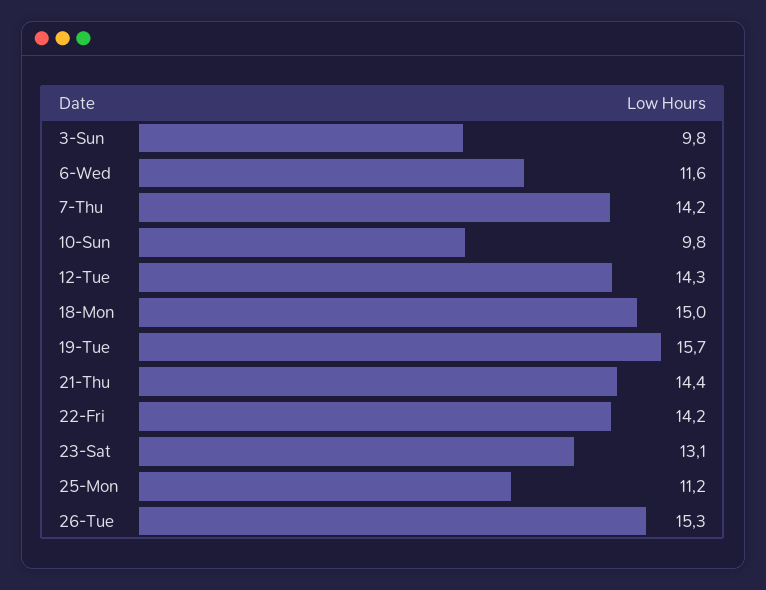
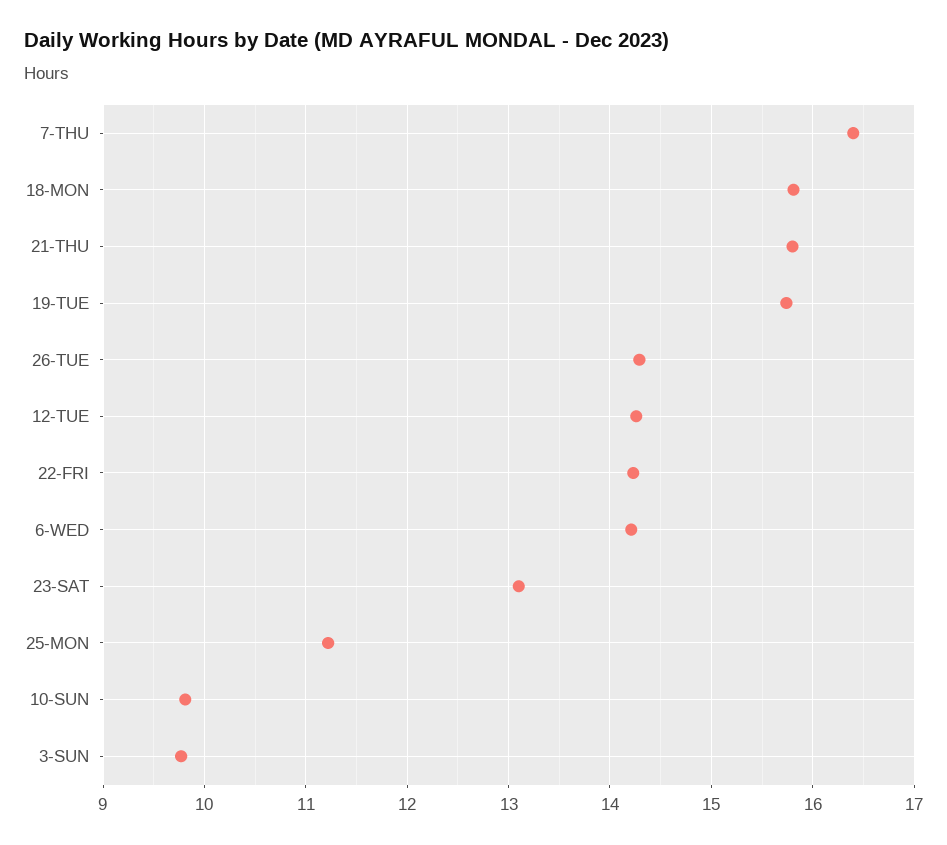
6-Wed: 11.6 -> 14.2
7-Thu: 14.2 -> 16.4
18-Mon: 15 -> 15.8
21-Thu: 14.4 -> 15.8
26-Tue: 15.3 -> 14.3

